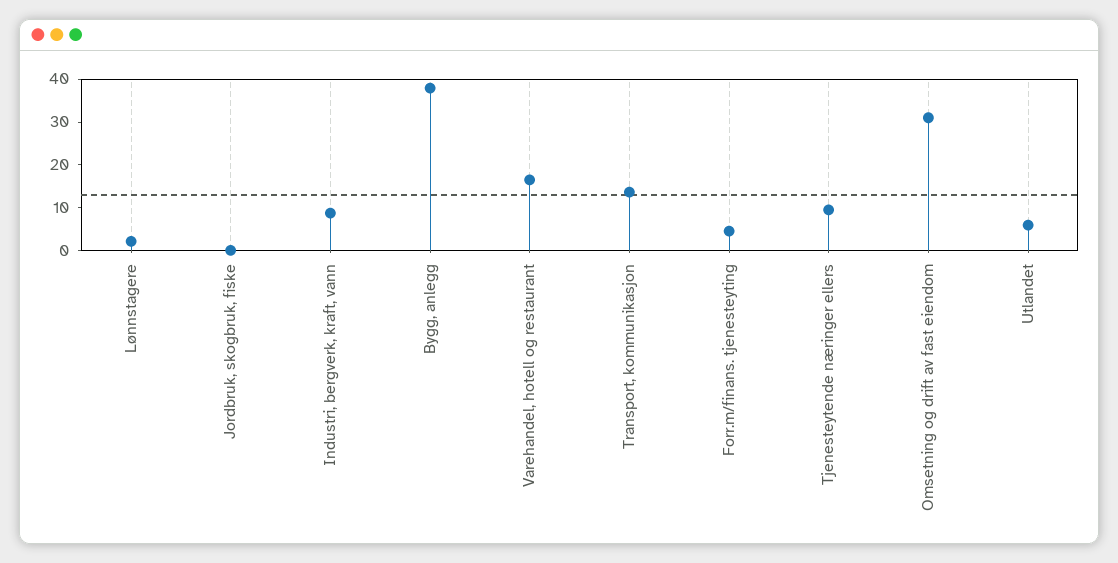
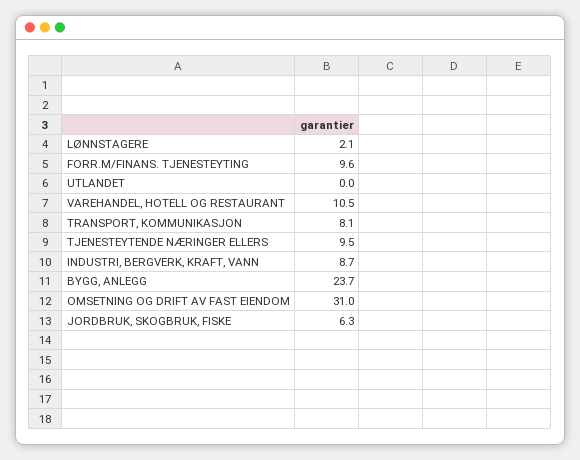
Jordbruk, skogbruk, fiske: 0 -> 6.3
Bygg, anlegg: 38 -> 23.7
Varehandel, hotell og restaurant: 16 -> 10.5
Transport, kommunikasjon: 14 -> 8.1
Forr.m/finans. tjenesteyting: 4 -> 9.6
Utlandet: 6 -> 0

